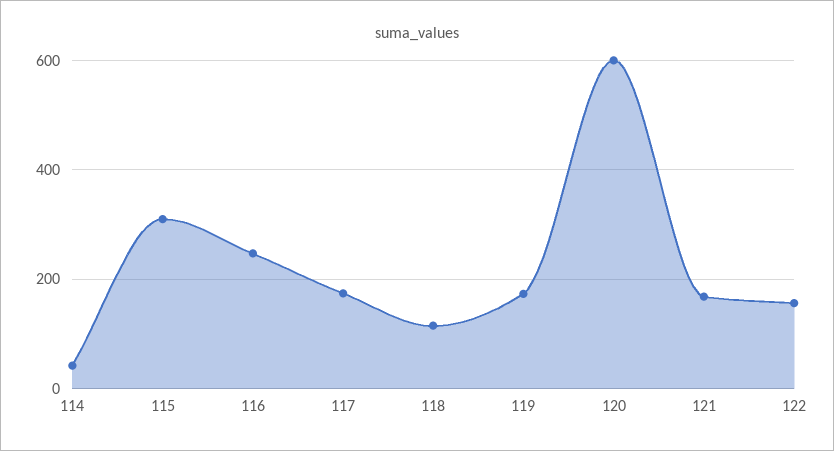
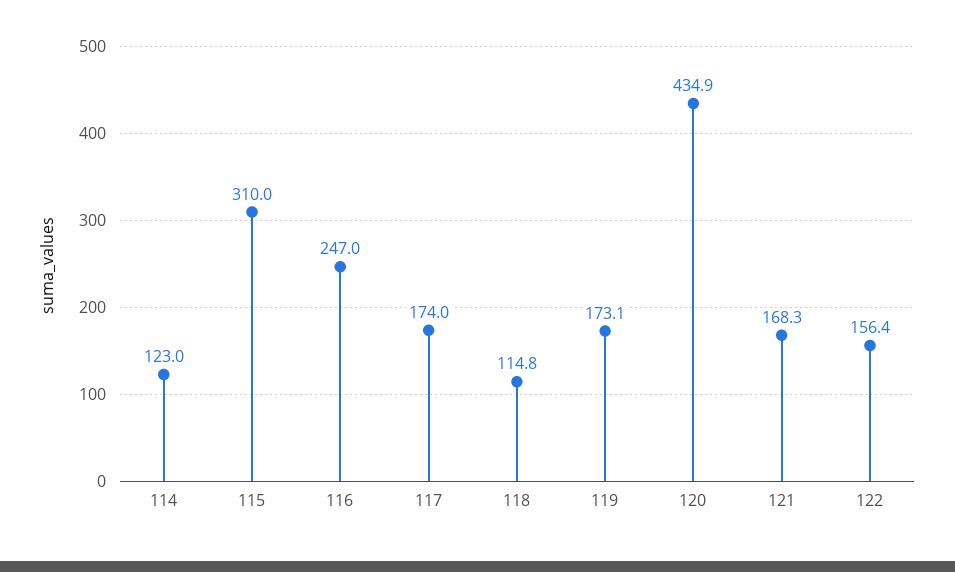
114: 40 -> 123
120: 600 -> 434.9

